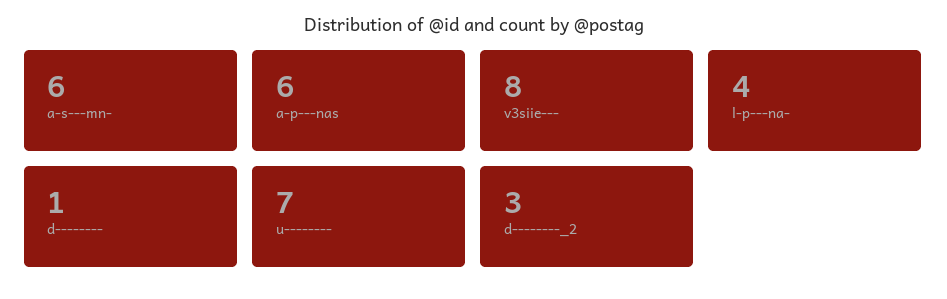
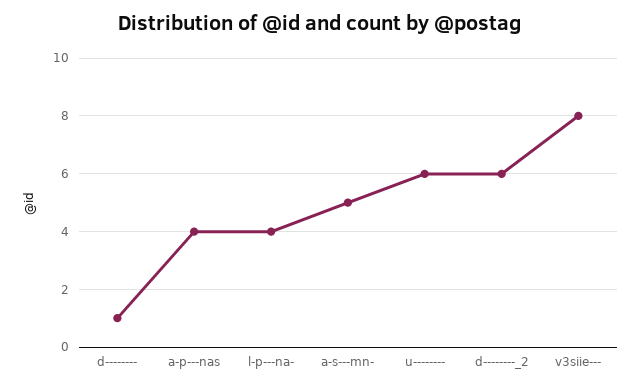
a-s---mn-: 6 -> 5
a-p---nas: 6 -> 4
u--------: 7 -> 6
d--------_2: 3 -> 6

